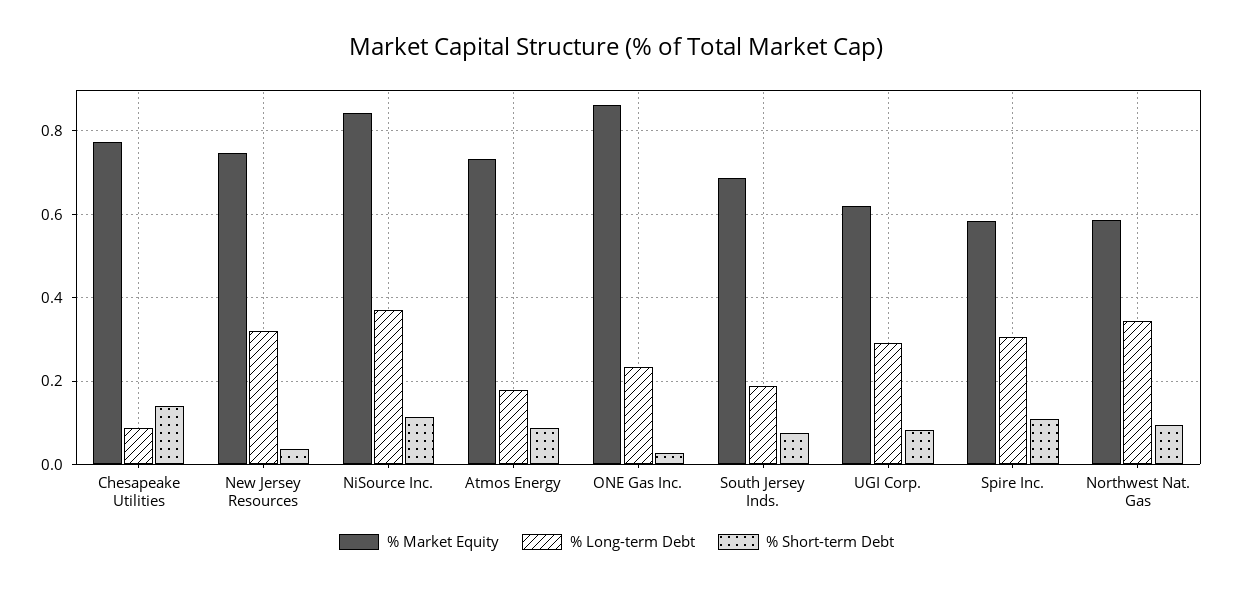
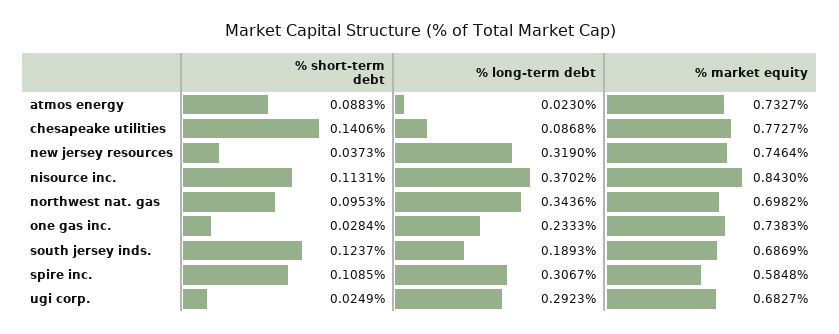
% Long-term Debt, Atmos Energy: 0.18 -> 0.023
% Market Equity, ONE Gas Inc.: 0.86 -> 0.7383
% Short-term Debt, South Jersey Inds.: 0.08 -> 0.1237
% Market Equity, UGI Corp.: 0.62 -> 0.6827
% Short-term Debt, UGI Corp.: 0.08 -> 0.0249
% Market Equity, Northwest Nat. Gas: 0.58 -> 0.6982

